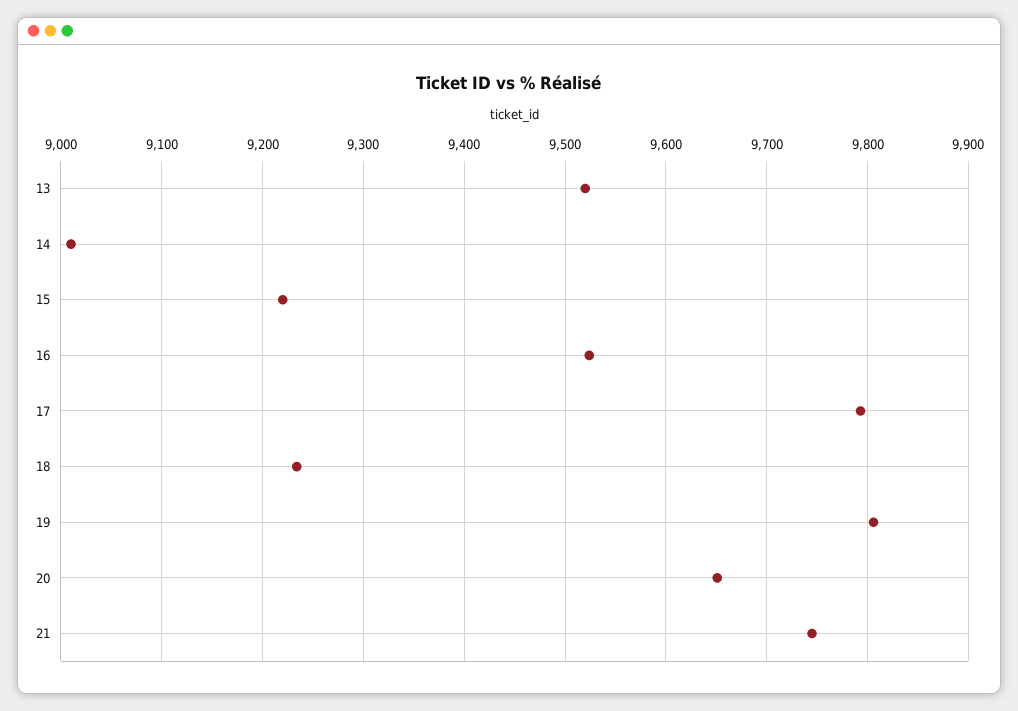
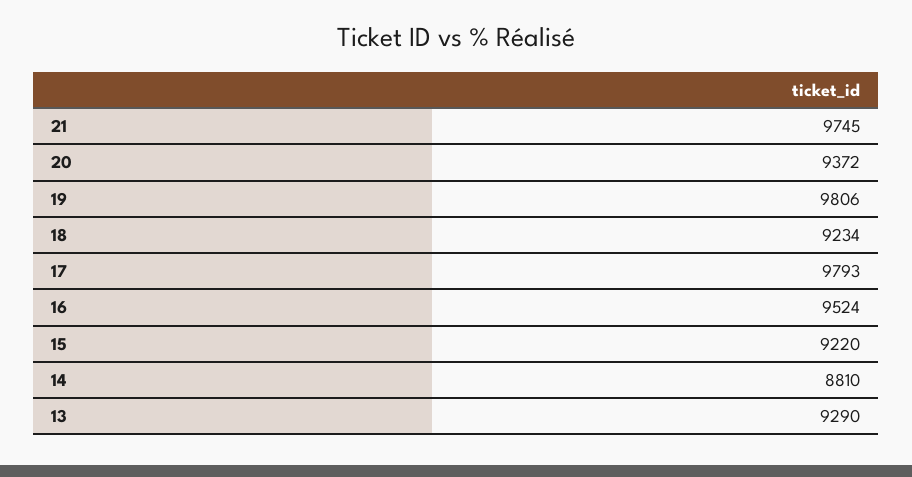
13: 9520 -> 9290
14: 9010 -> 8810
20: 9650 -> 9372

